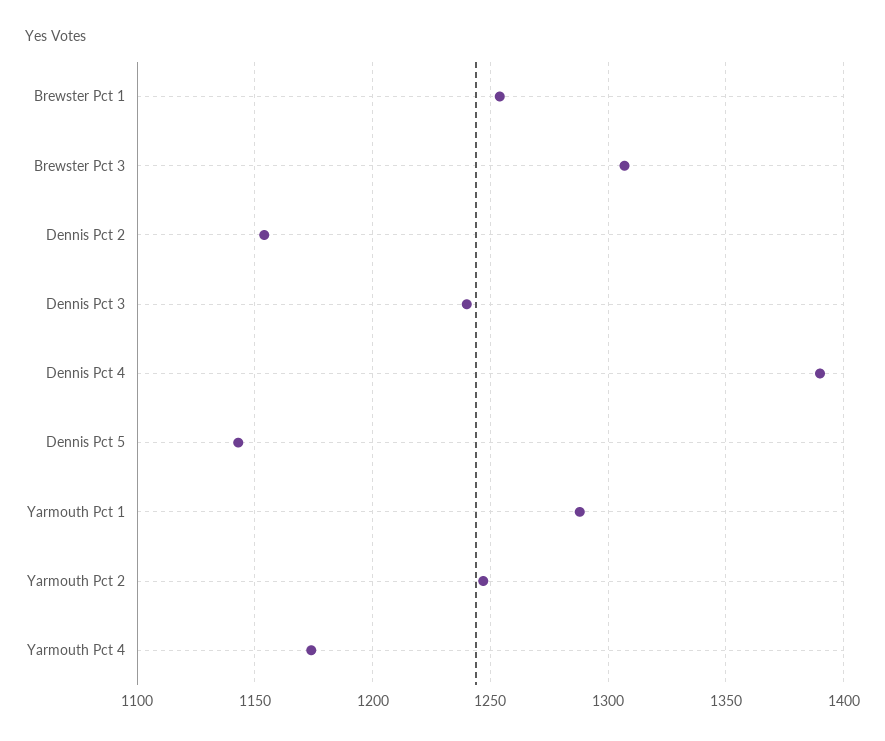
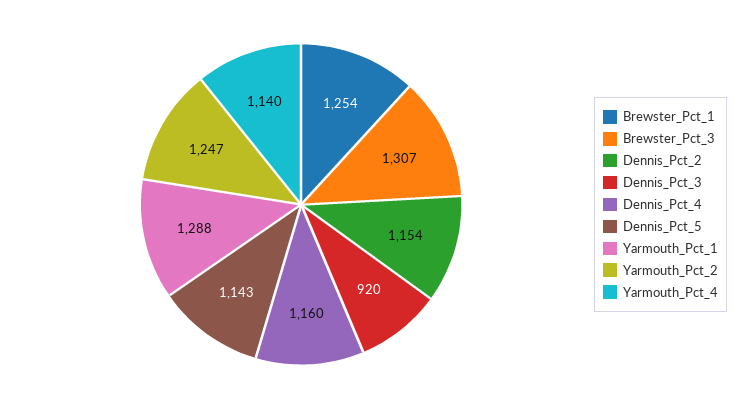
Dennis Pct 3: 1240 -> 920
Dennis Pct 4: 1390 -> 1160
Yarmouth Pct 4: 1175 -> 1140

